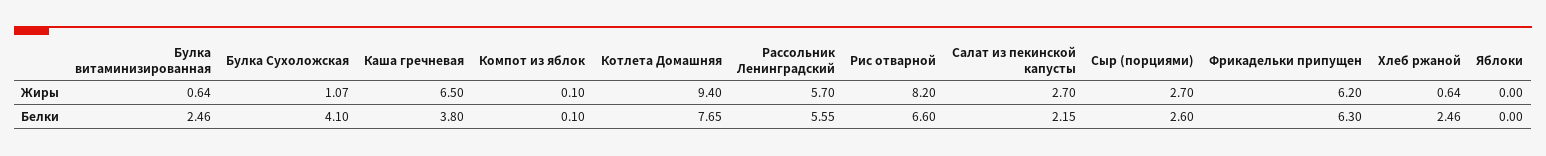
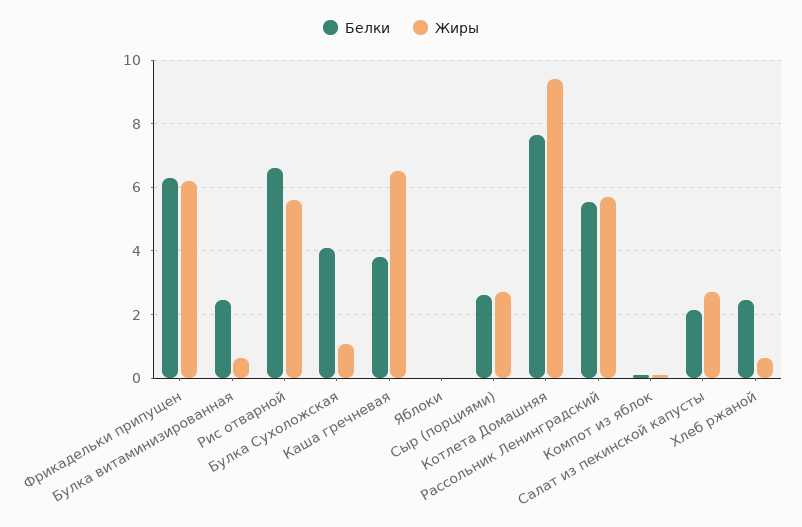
Жиры, Рис отварной: 8.2 -> 5.6

